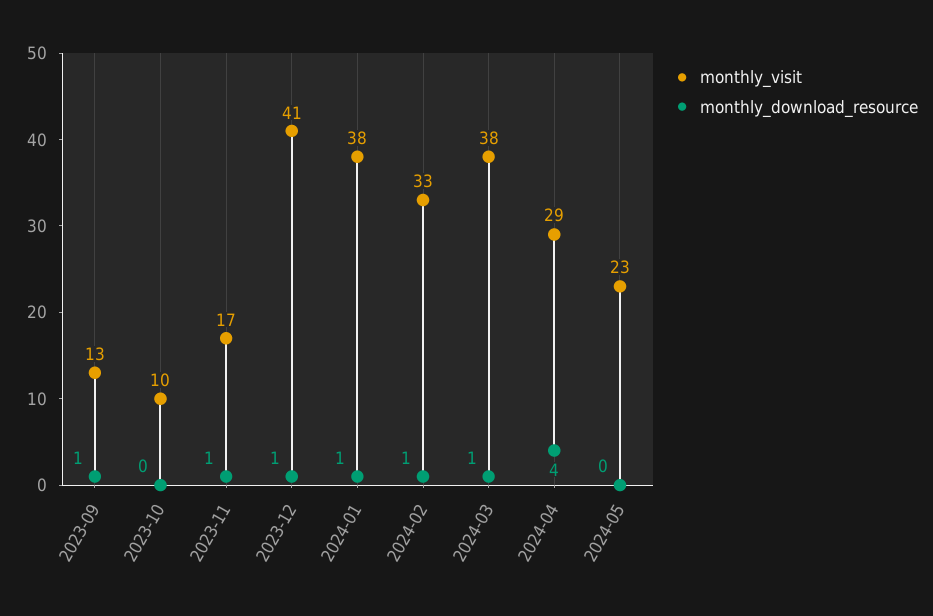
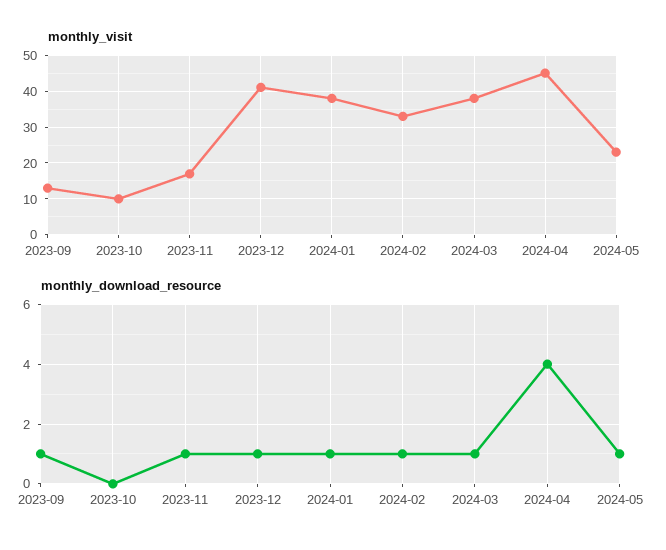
monthly_visit, 2024-04: 29 -> 45
monthly_download_resource, 2024-05: 0 -> 1

